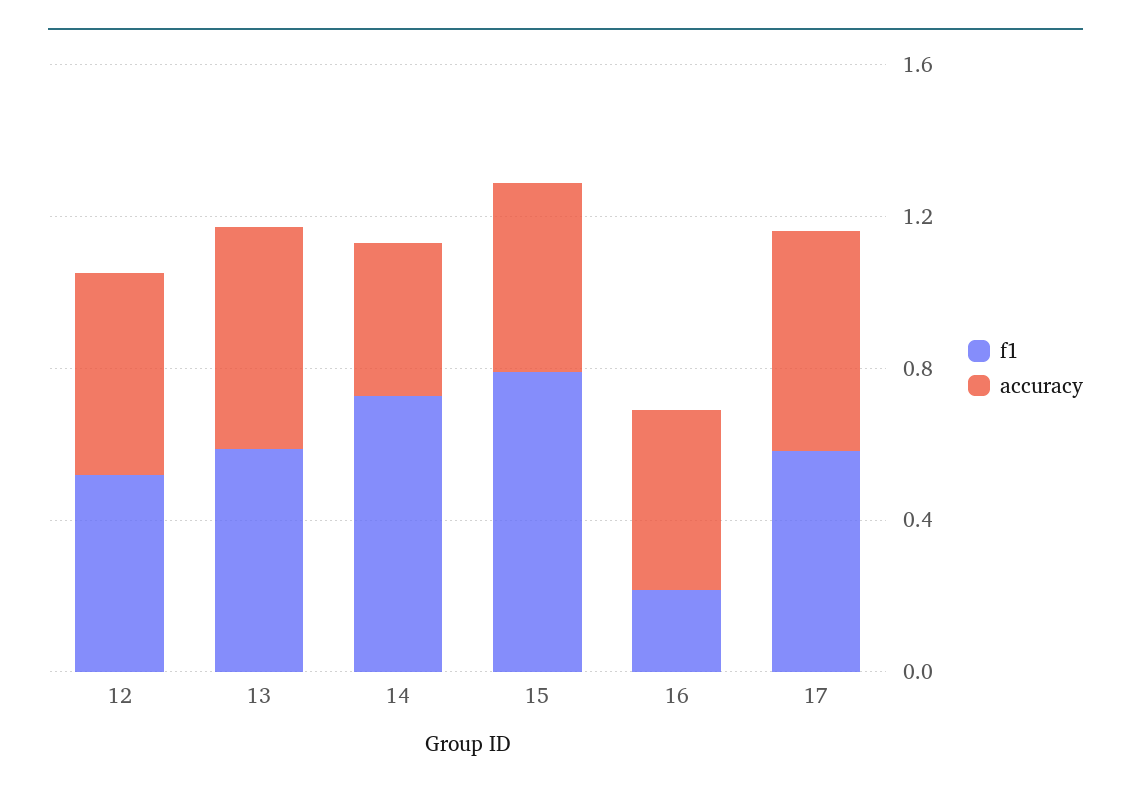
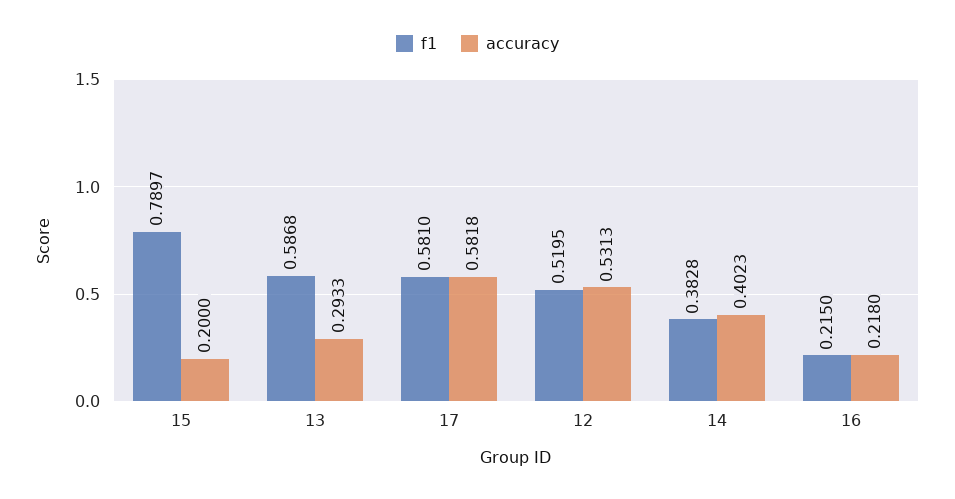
accuracy, 13: 0.6 -> 0.2933
f1, 14: 0.7 -> 0.3828
accuracy, 15: 0.5 -> 0.2
accuracy, 16: 0.5 -> 0.218

